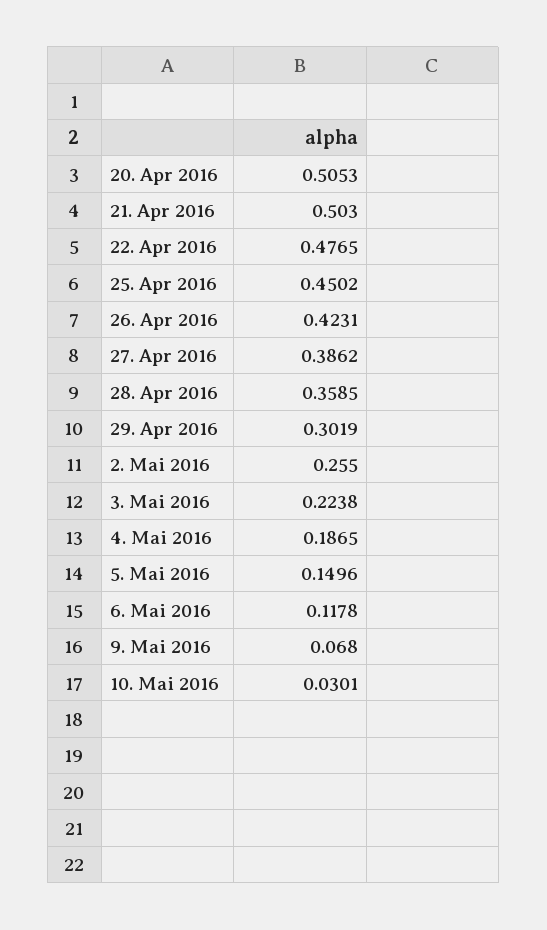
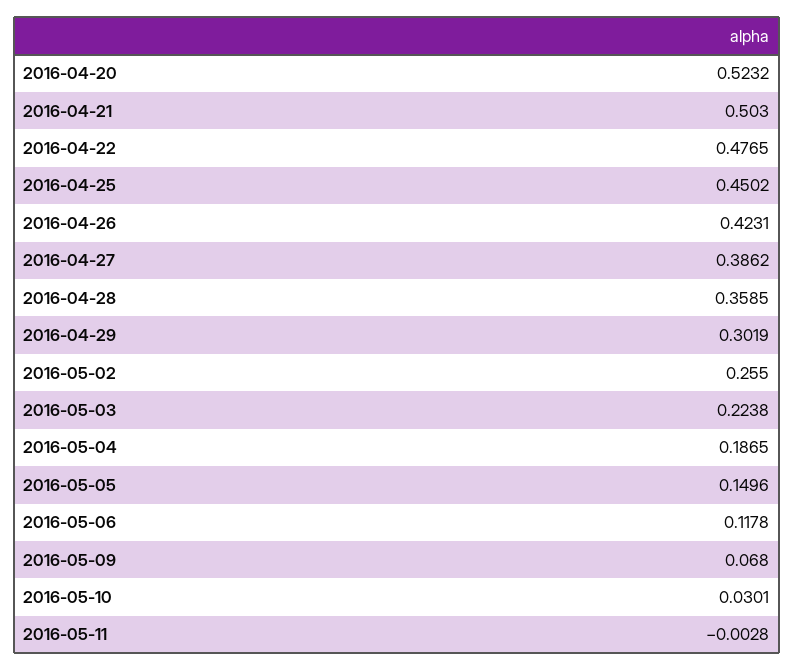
20. Apr 2016: 0.5053 -> 0.5232
2016-05-11: none -> -0.0028

